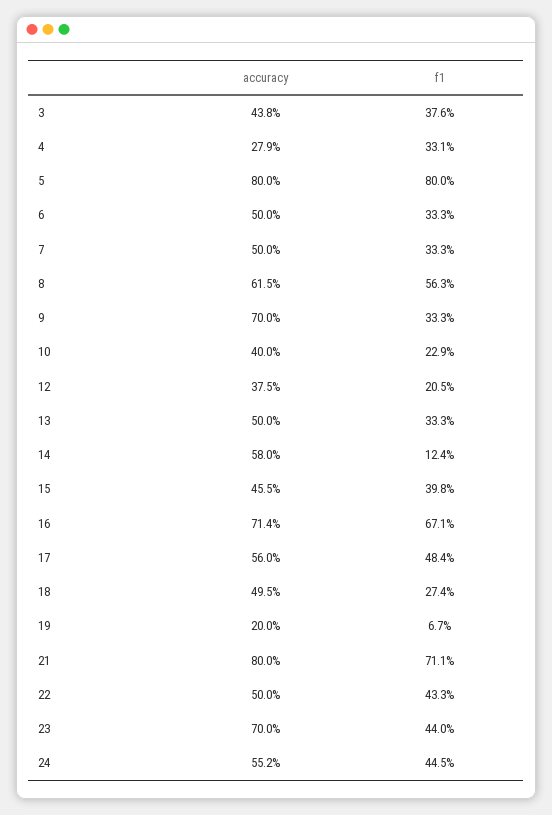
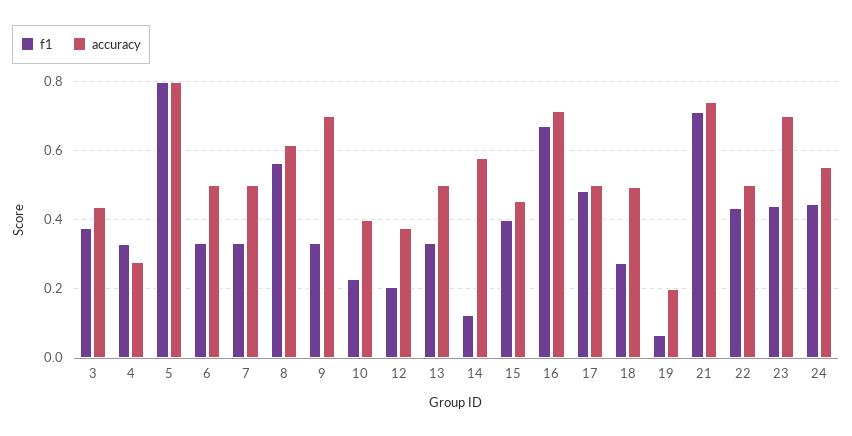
accuracy, 17: 0.56 -> 0.5
accuracy, 21: 0.8 -> 0.74

